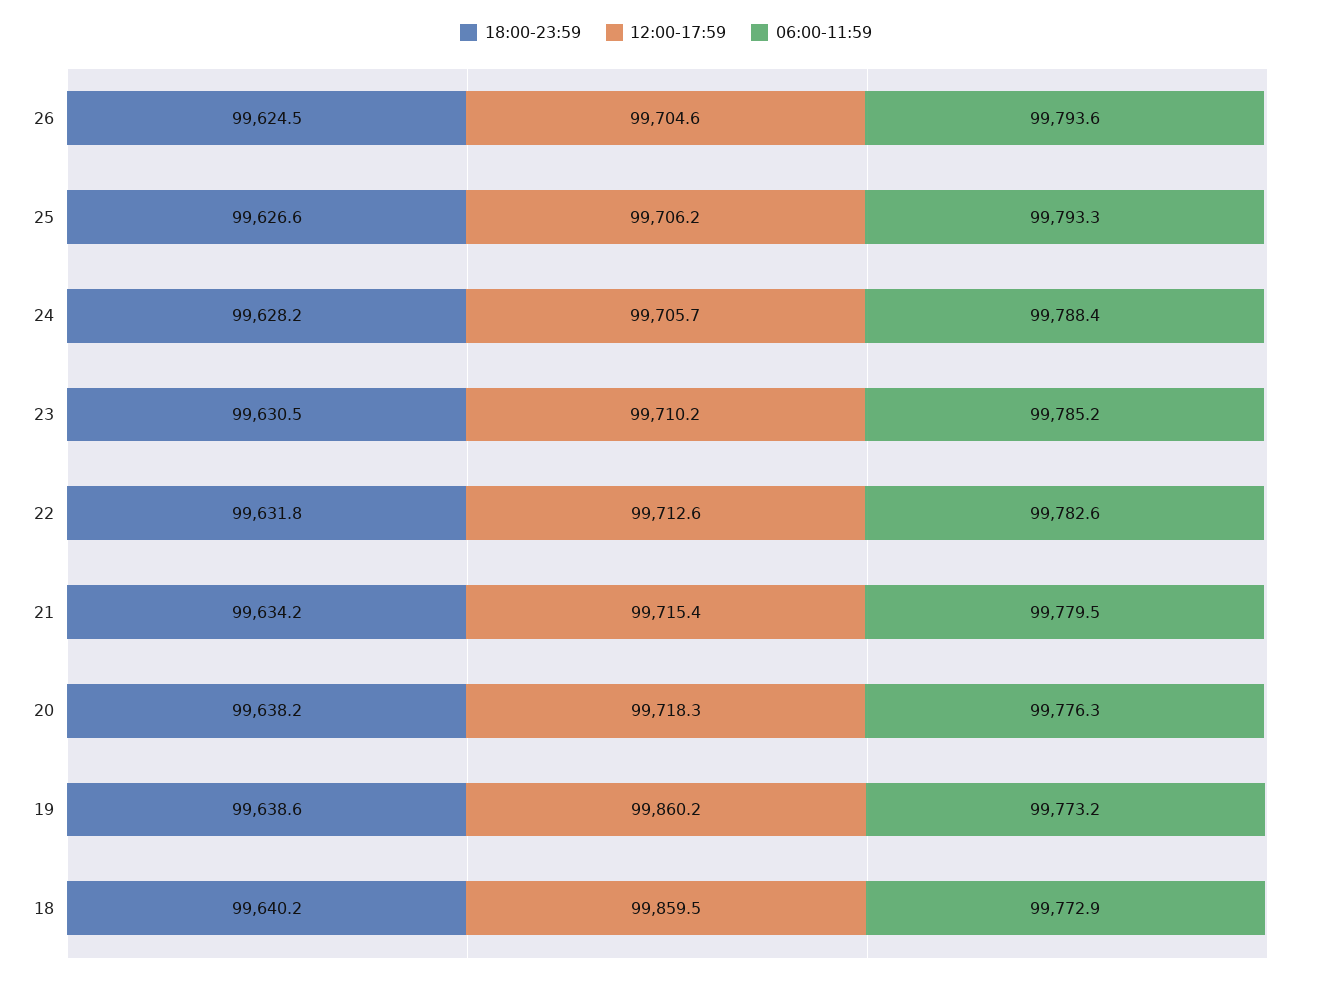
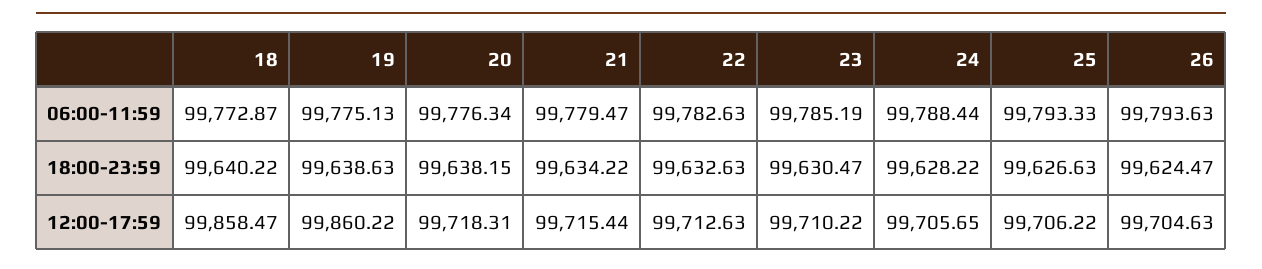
18:00-23:59, 22: 99631.8 -> 99632.63
06:00-11:59, 19: 99773.2 -> 99775.13
12:00-17:59, 18: 99859.5 -> 99858.47

